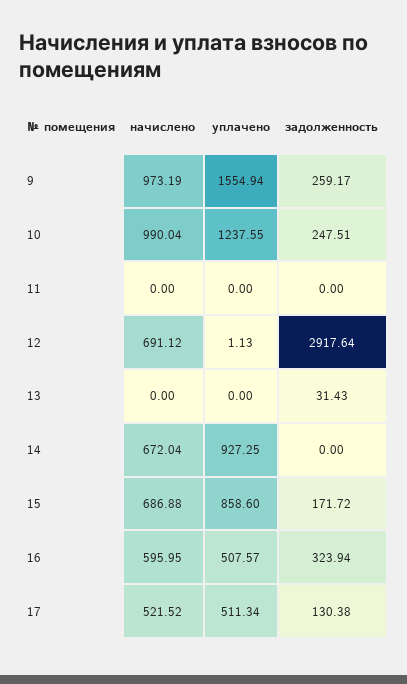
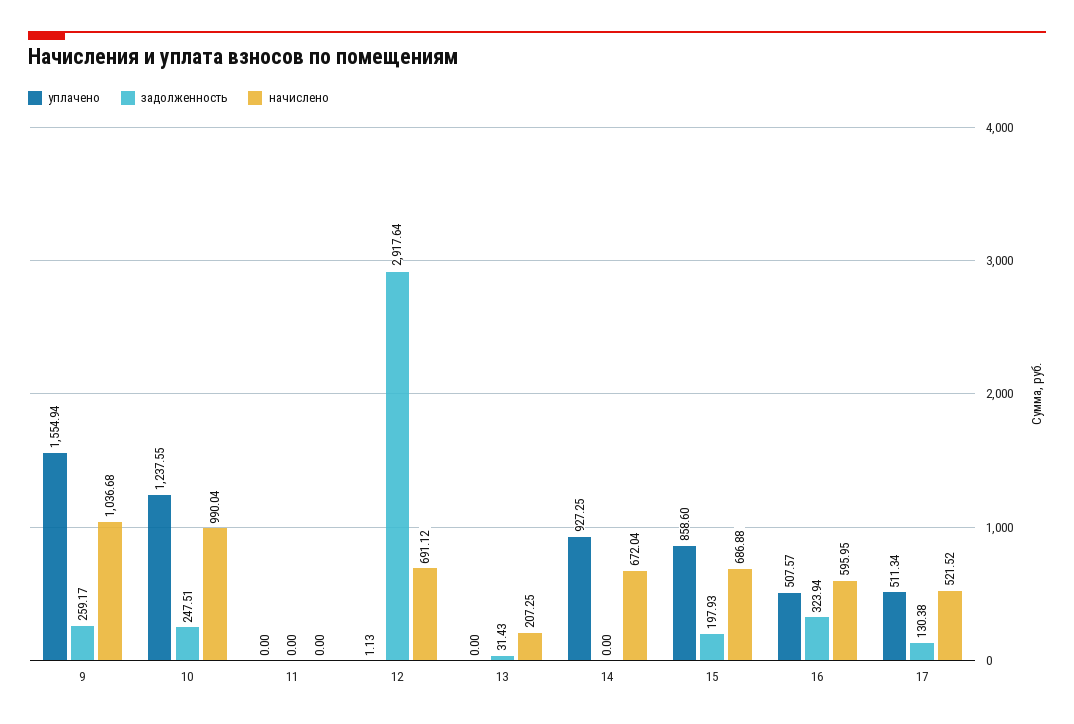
начислено, 9: 973.19 -> 1036.68
начислено, 13: 0 -> 207.25
задолженность, 15: 171.72 -> 197.93

